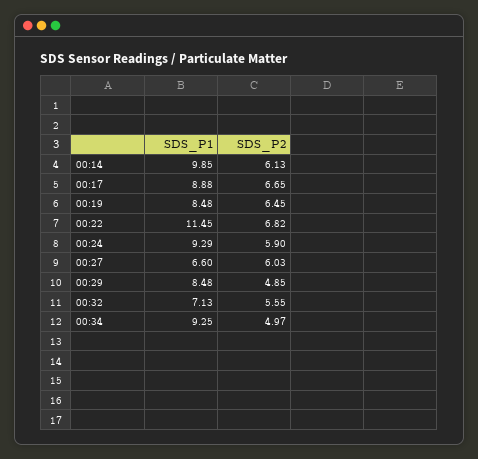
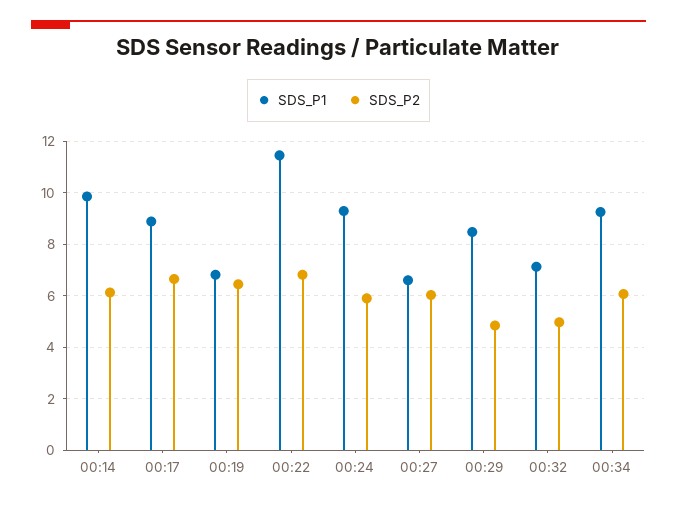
SDS_P1, 00:19: 8.48 -> 6.75
SDS_P2, 00:32: 5.55 -> 5
SDS_P2, 00:34: 4.97 -> 6

